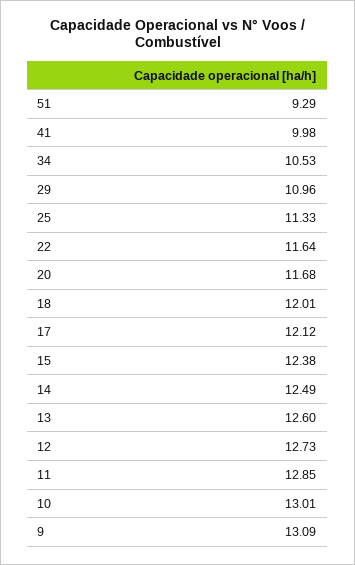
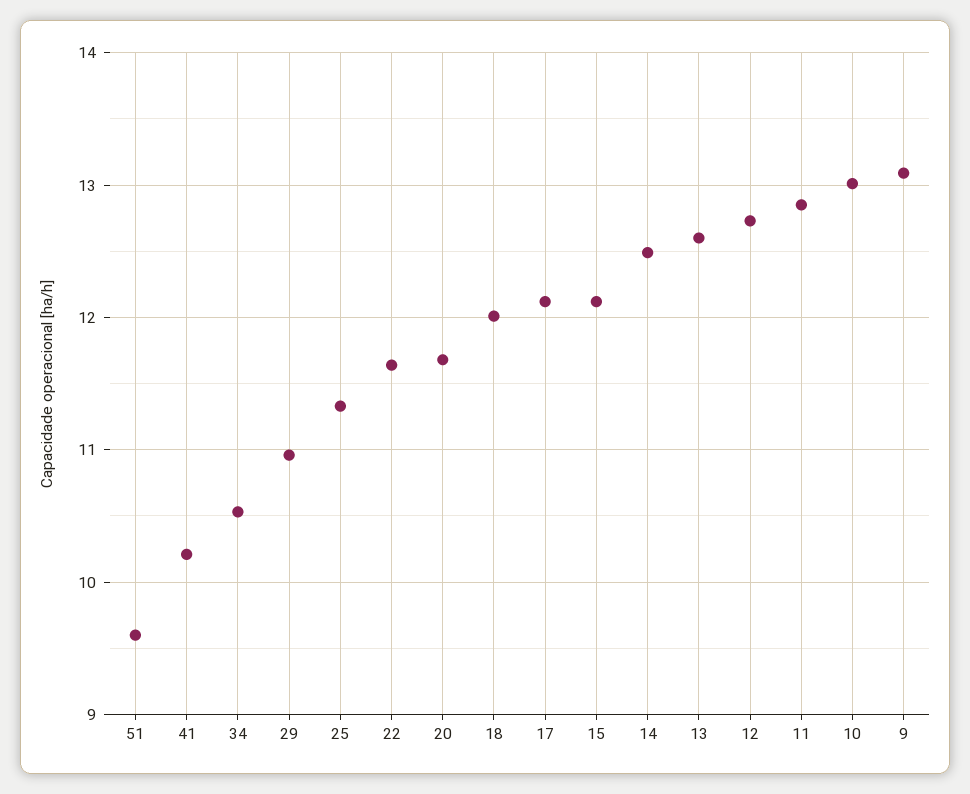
51: 9.29 -> 9.6
41: 9.98 -> 10.2
15: 12.38 -> 12.1

